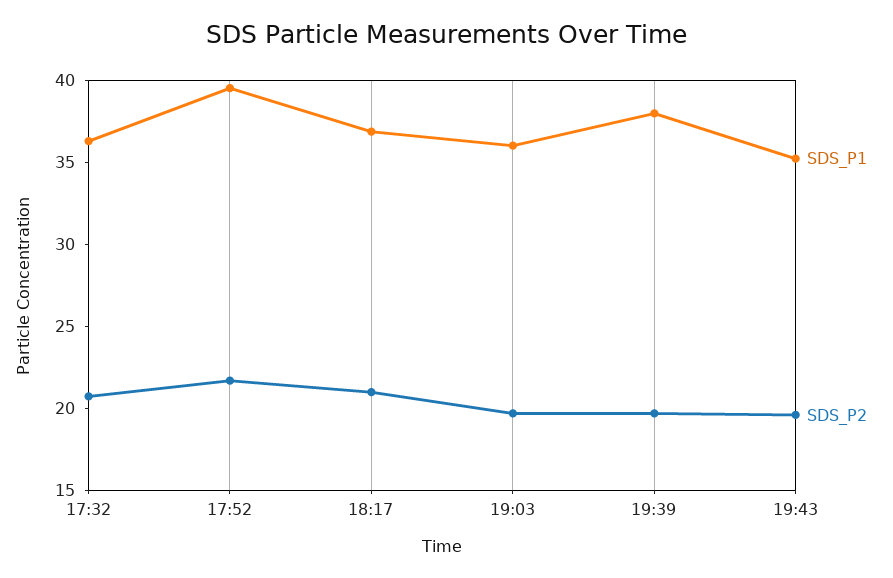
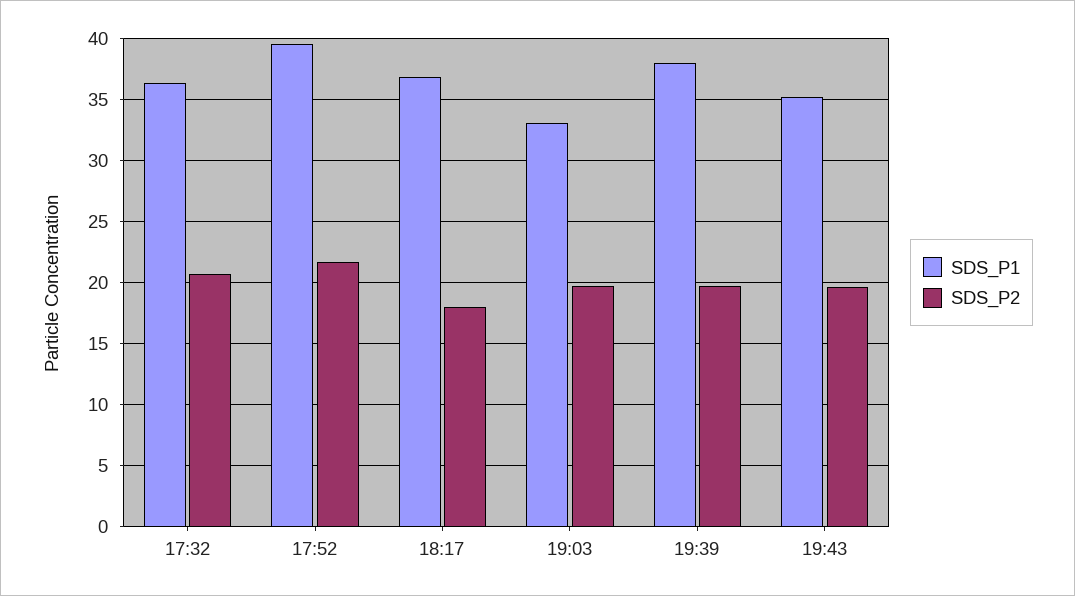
SDS_P2, 18:17: 21 -> 18
SDS_P1, 19:03: 36 -> 33

